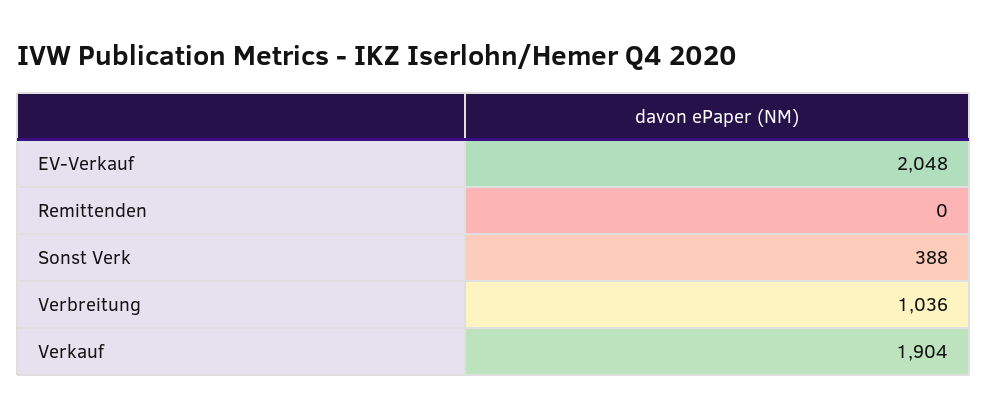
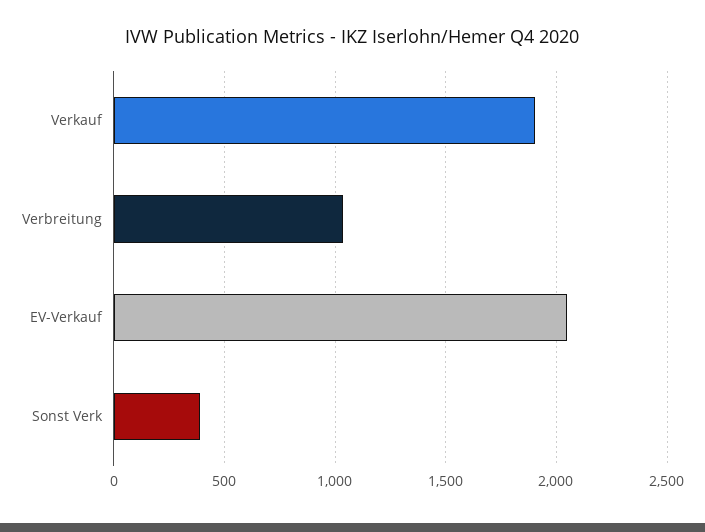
Remittenden: 0 -> none

